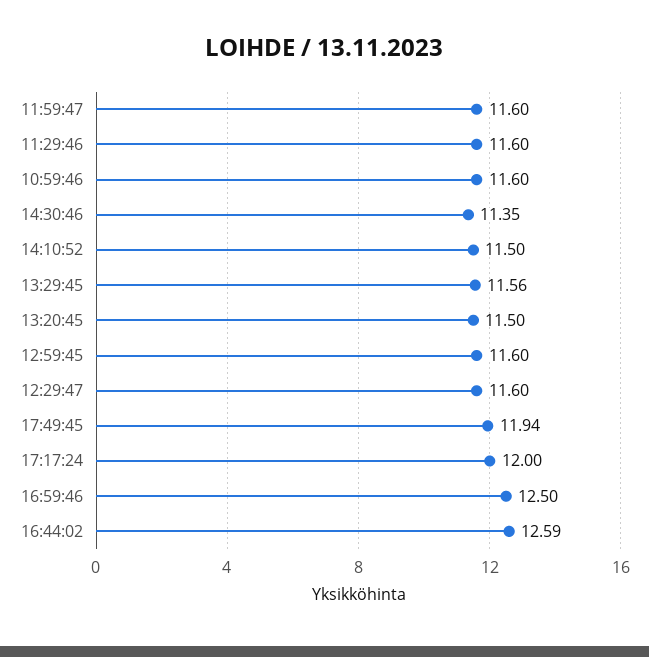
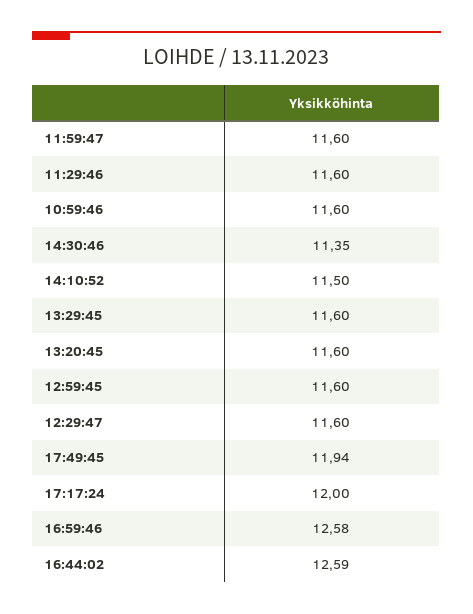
13:29:45: 11.56 -> 11.6
13:20:45: 11.5 -> 11.6
16:59:46: 12.5 -> 12.58

